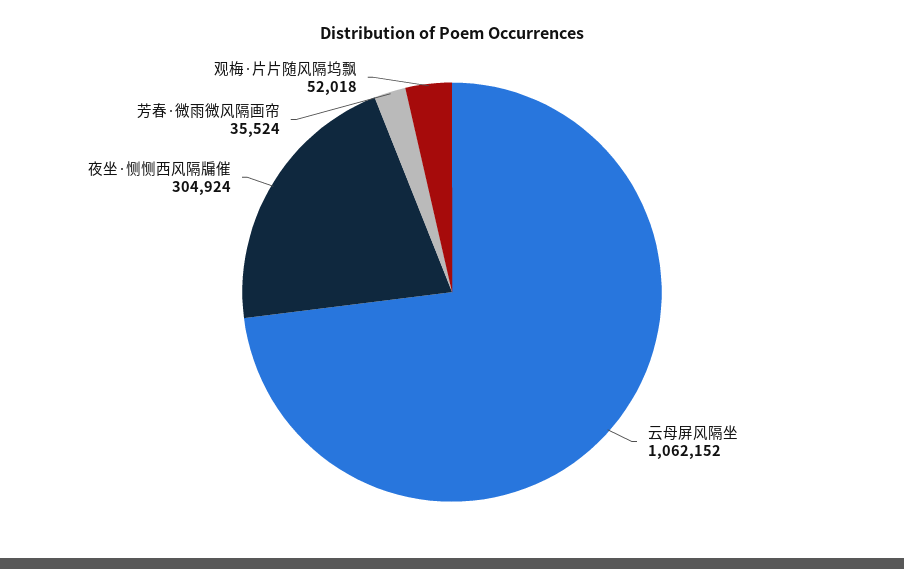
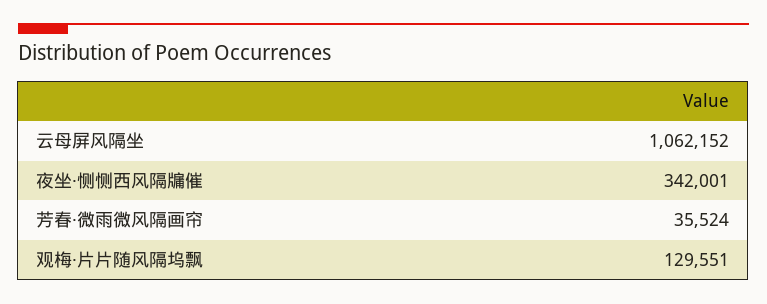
夜坐·恻恻西风隔牖催: 304924 -> 342001
观梅·片片随风隔坞飘: 52018 -> 129551

